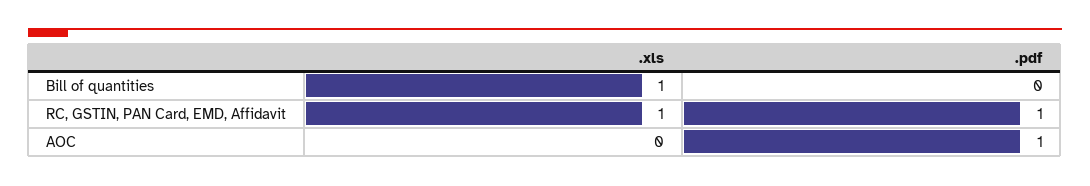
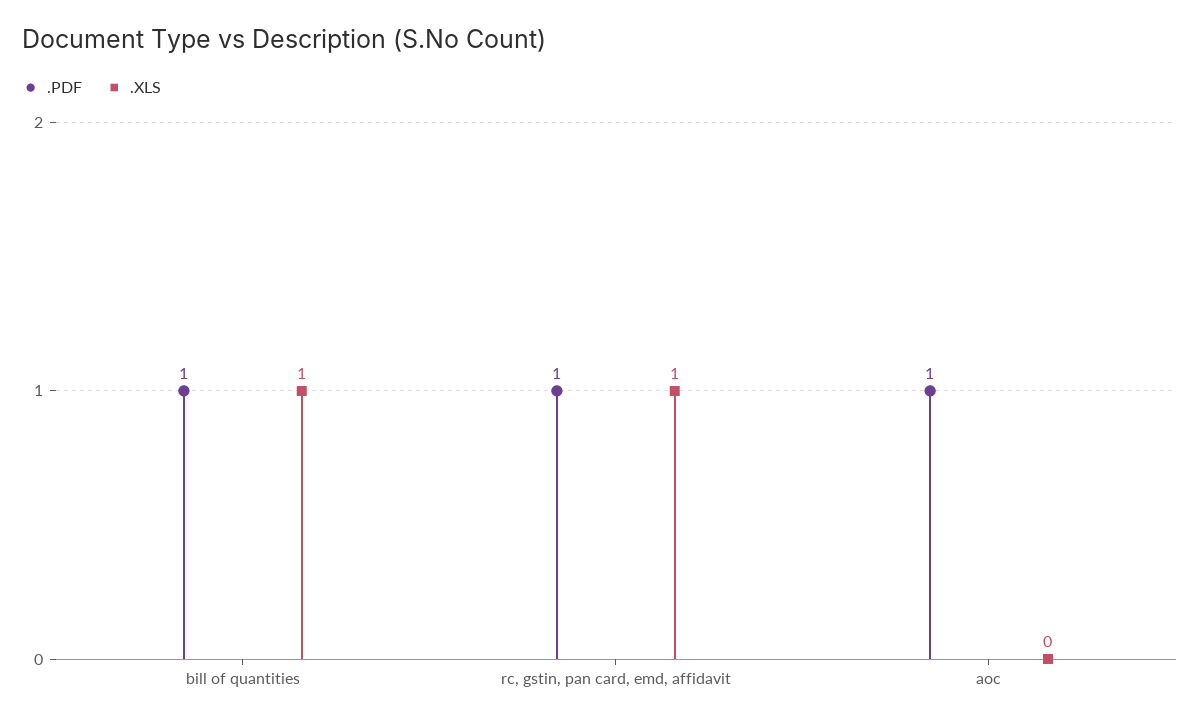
.pdf, Bill of quantities: 0 -> 1

